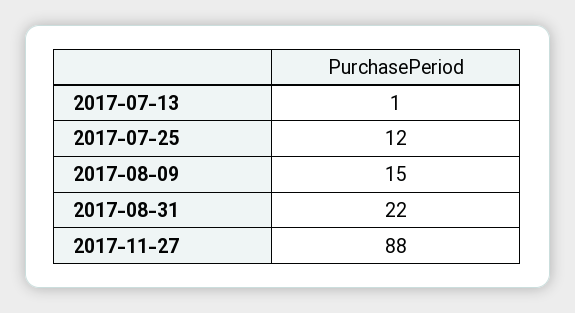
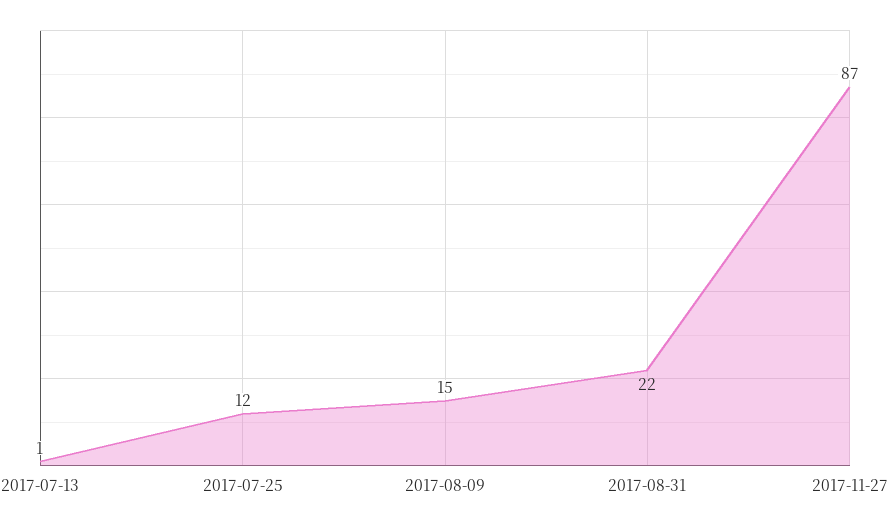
2017-11-27: 88 -> 87

